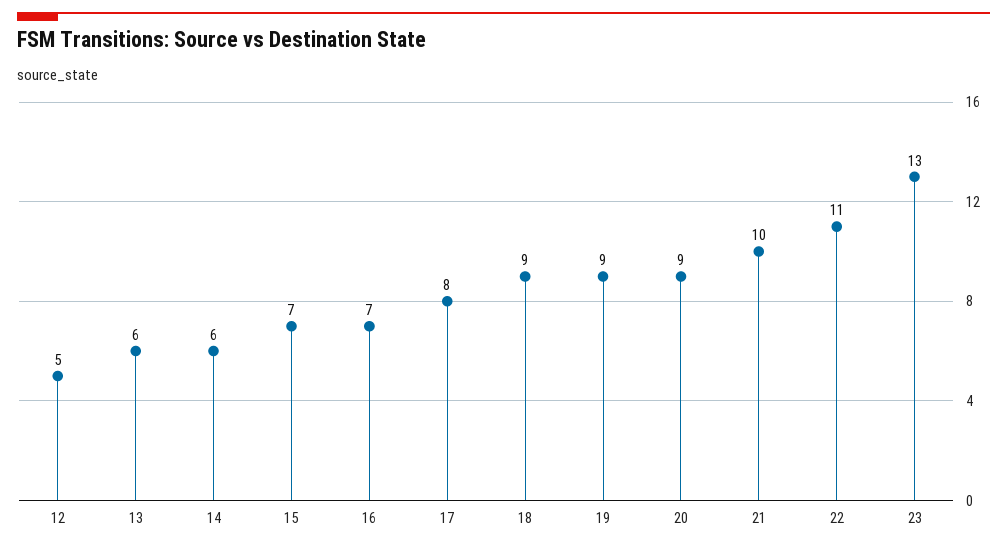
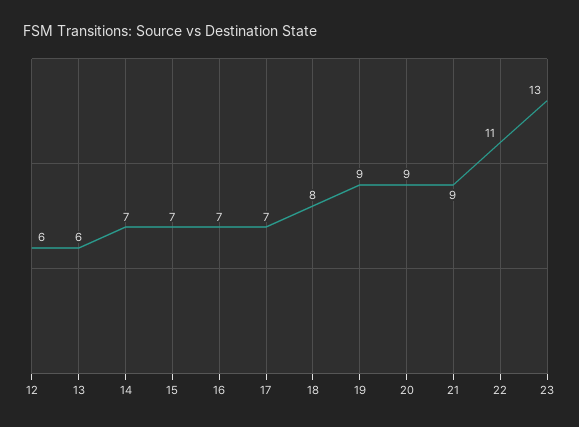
12: 5 -> 6
14: 6 -> 7
17: 8 -> 7
18: 9 -> 8
21: 10 -> 9

